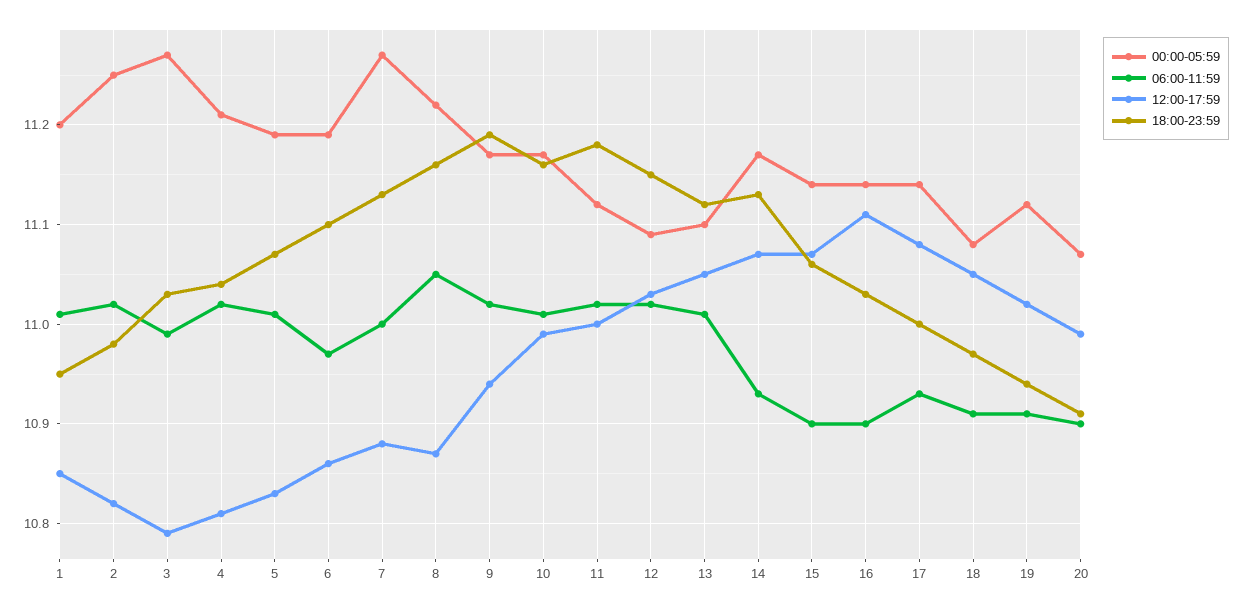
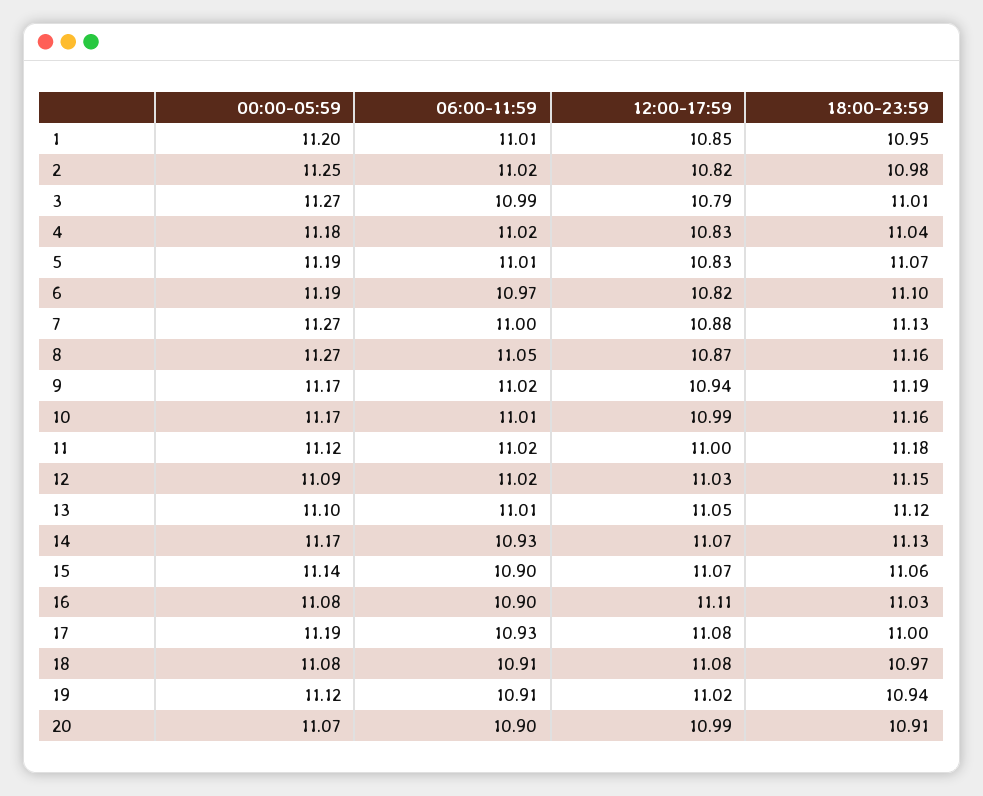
18:00-23:59, 3: 11.03 -> 11.01
00:00-05:59, 4: 11.21 -> 11.18
12:00-17:59, 4: 10.81 -> 10.83
12:00-17:59, 6: 10.86 -> 10.82
00:00-05:59, 8: 11.22 -> 11.27
00:00-05:59, 16: 11.14 -> 11.08
00:00-05:59, 17: 11.14 -> 11.19
12:00-17:59, 18: 11.05 -> 11.08

